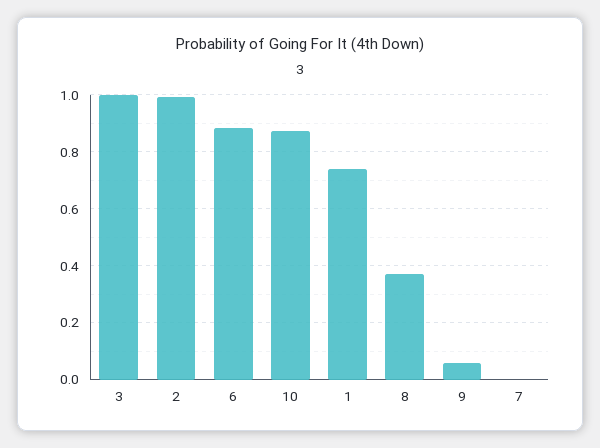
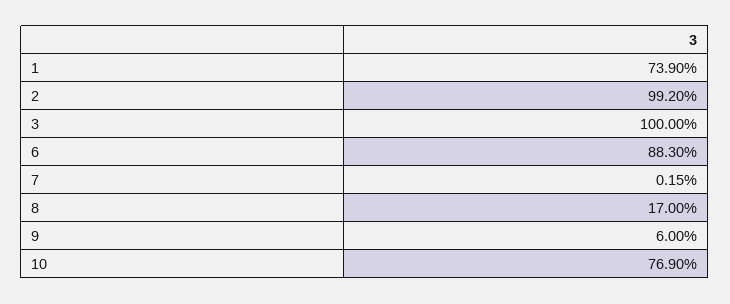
10: 0.875 -> 0.769
8: 0.375 -> 0.17

